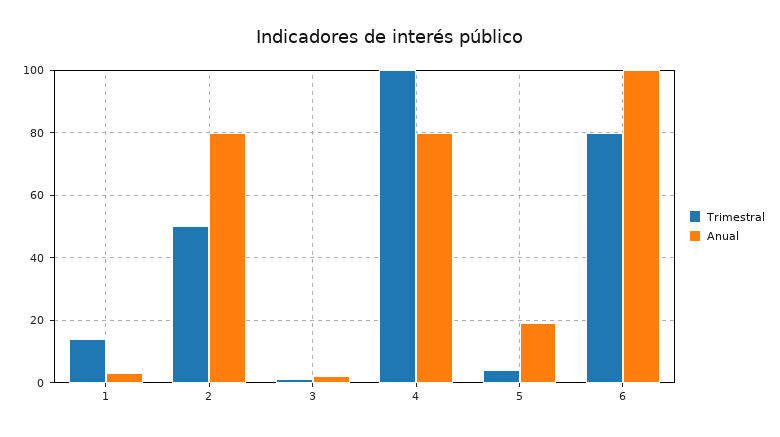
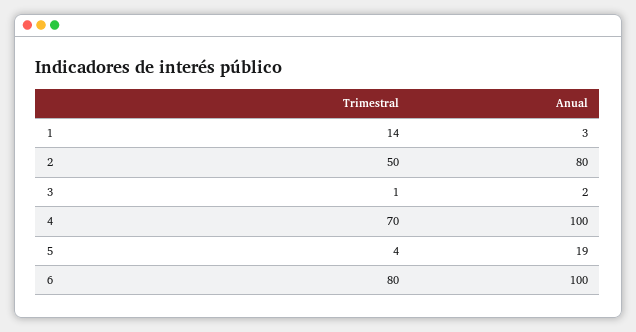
Trimestral, 4: 100 -> 70
Anual, 4: 80 -> 100

